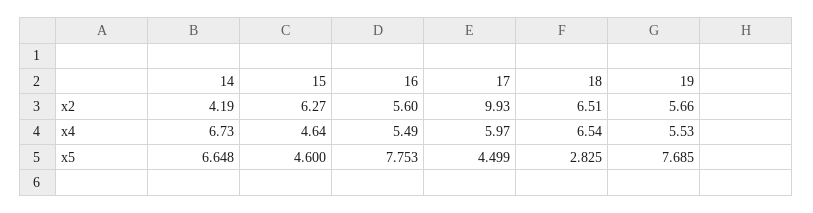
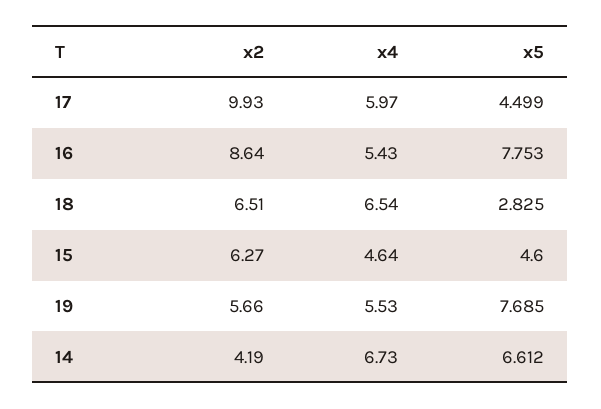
16, x2: 5.6 -> 8.64
16, x4: 5.49 -> 5.43
14, x5: 6.648 -> 6.612

